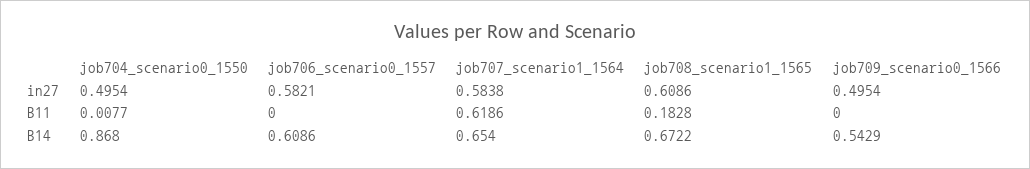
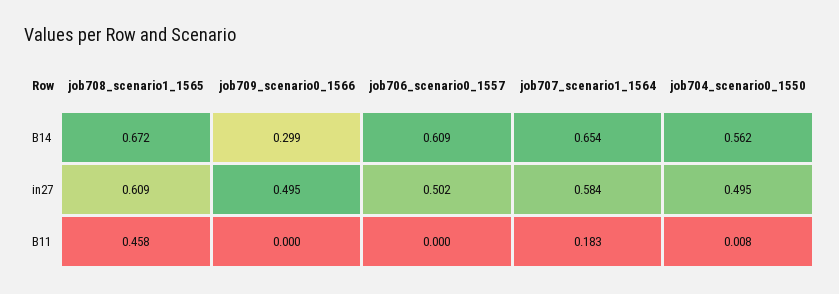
job706_scenario0_1557, in27: 0.5821 -> 0.502
job707_scenario1_1564, B11: 0.6186 -> 0.183
job708_scenario1_1565, B11: 0.1828 -> 0.458
job704_scenario0_1550, B14: 0.868 -> 0.562
job709_scenario0_1566, B14: 0.5429 -> 0.299

